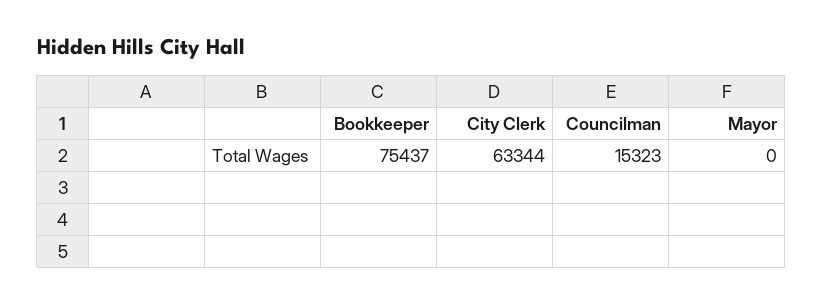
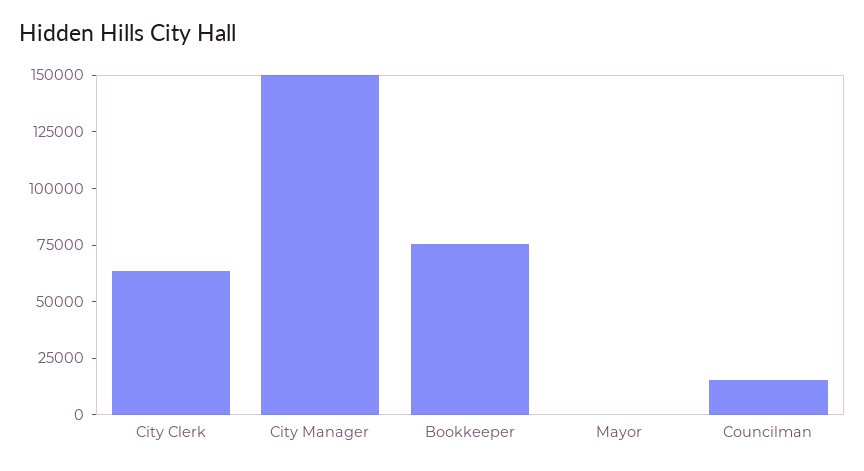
City Manager: none -> 150000

